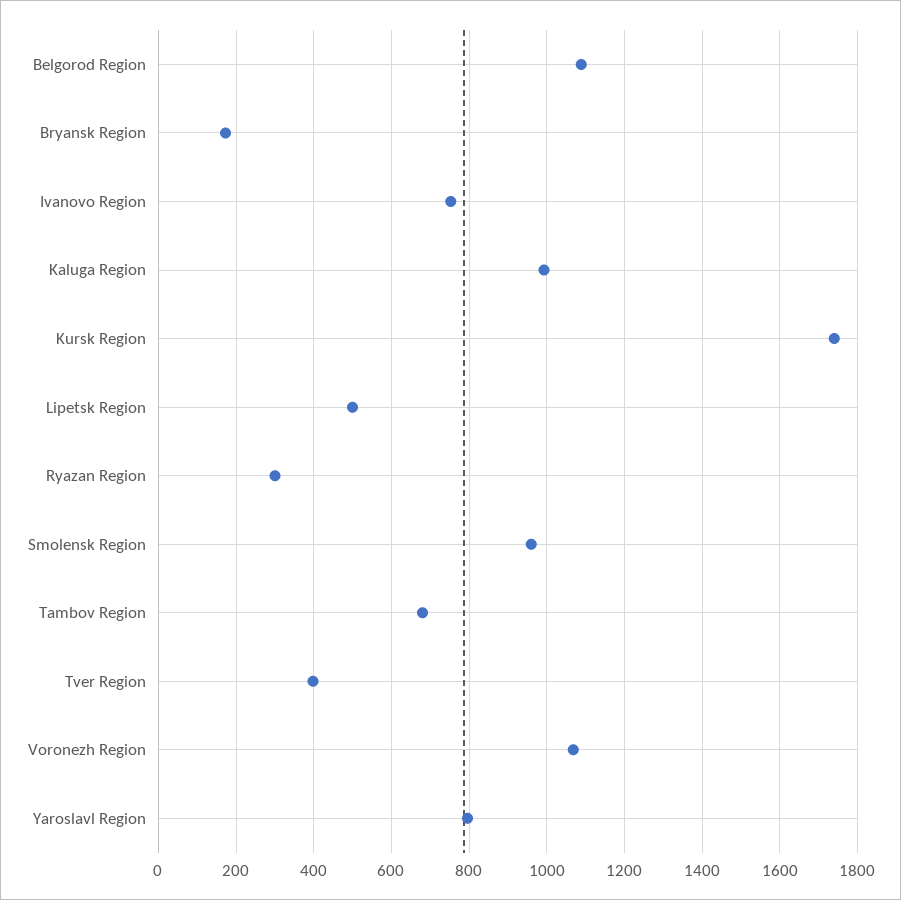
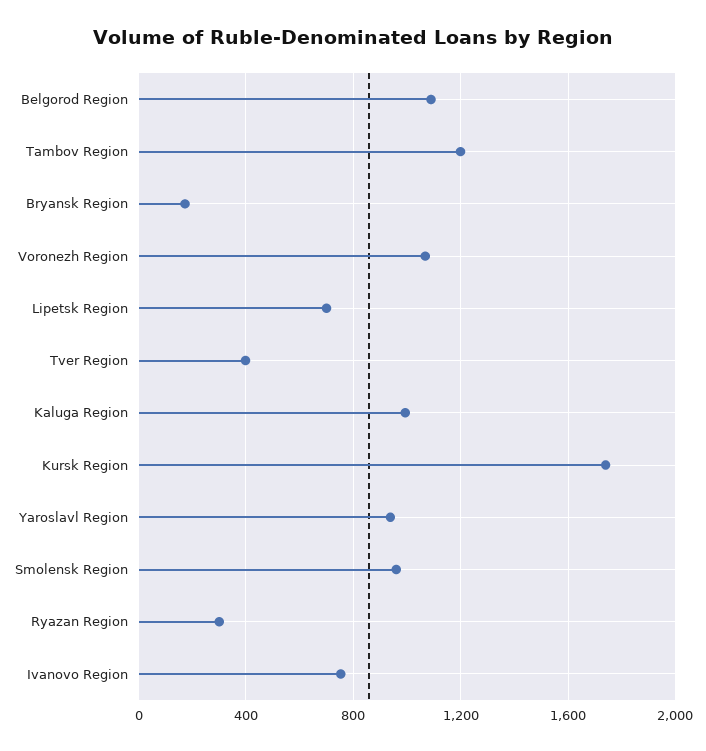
Lipetsk Region: 500 -> 700
Tambov Region: 680 -> 1200
Yaroslavl Region: 800 -> 950

